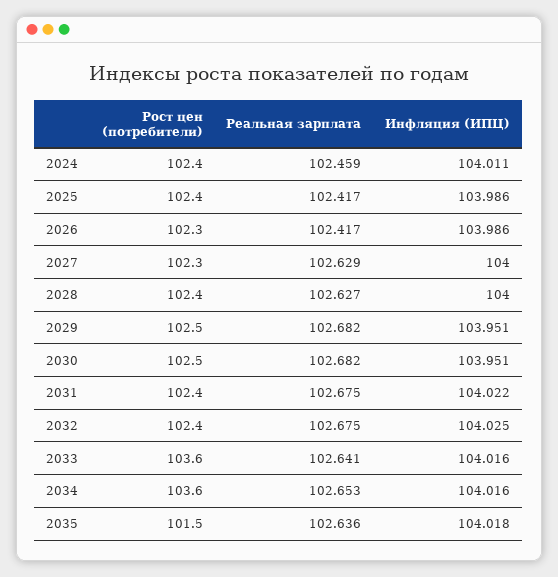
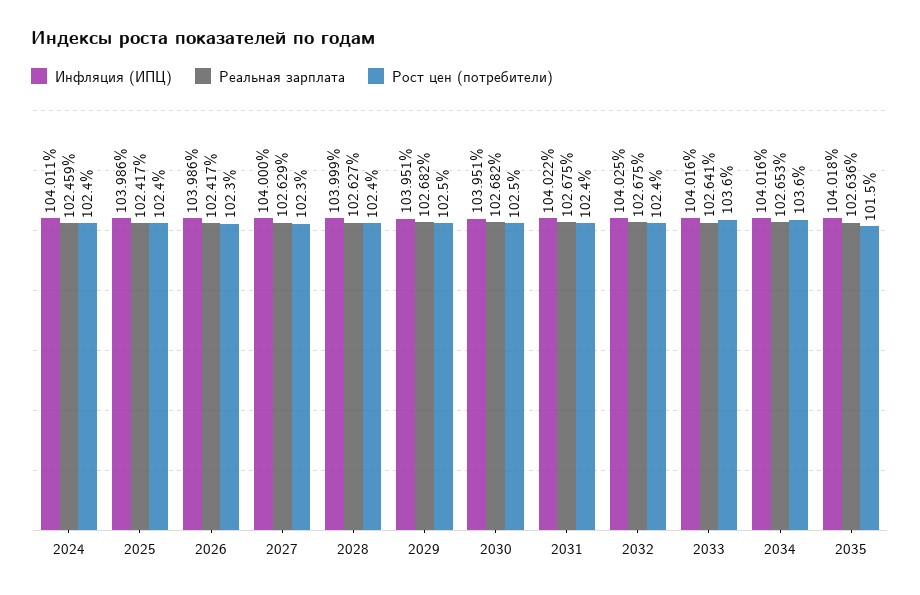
Инфляция (ИПЦ), 2028: 104 -> 103.999

